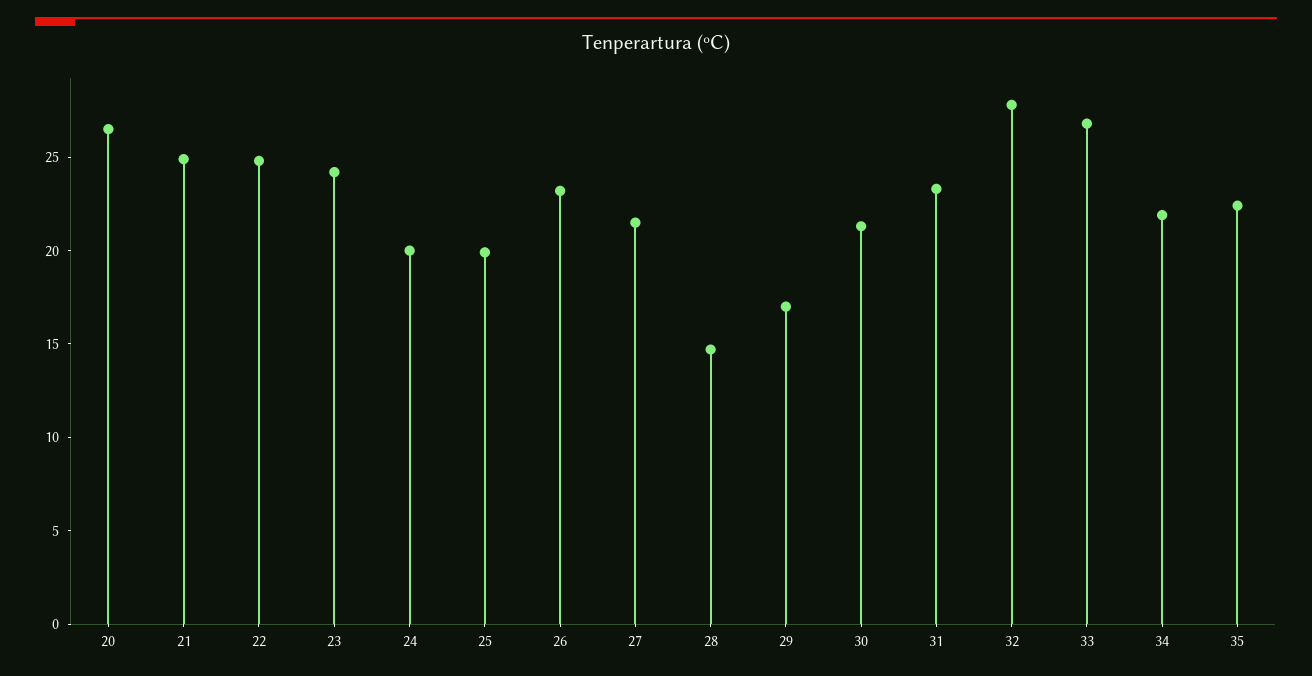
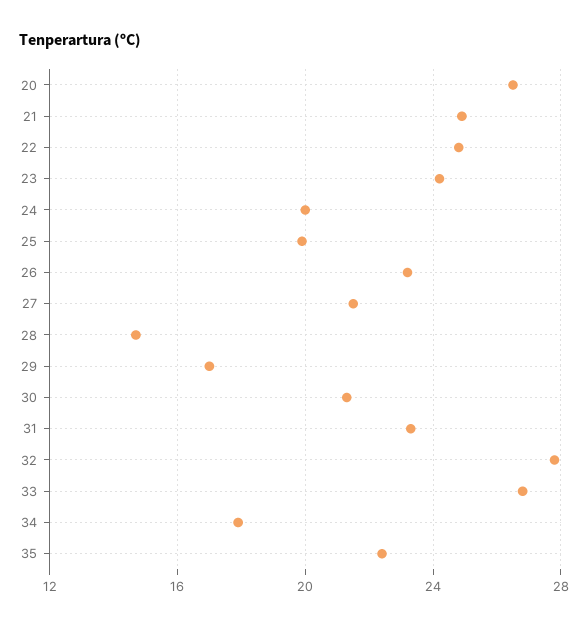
34: 22 -> 18

